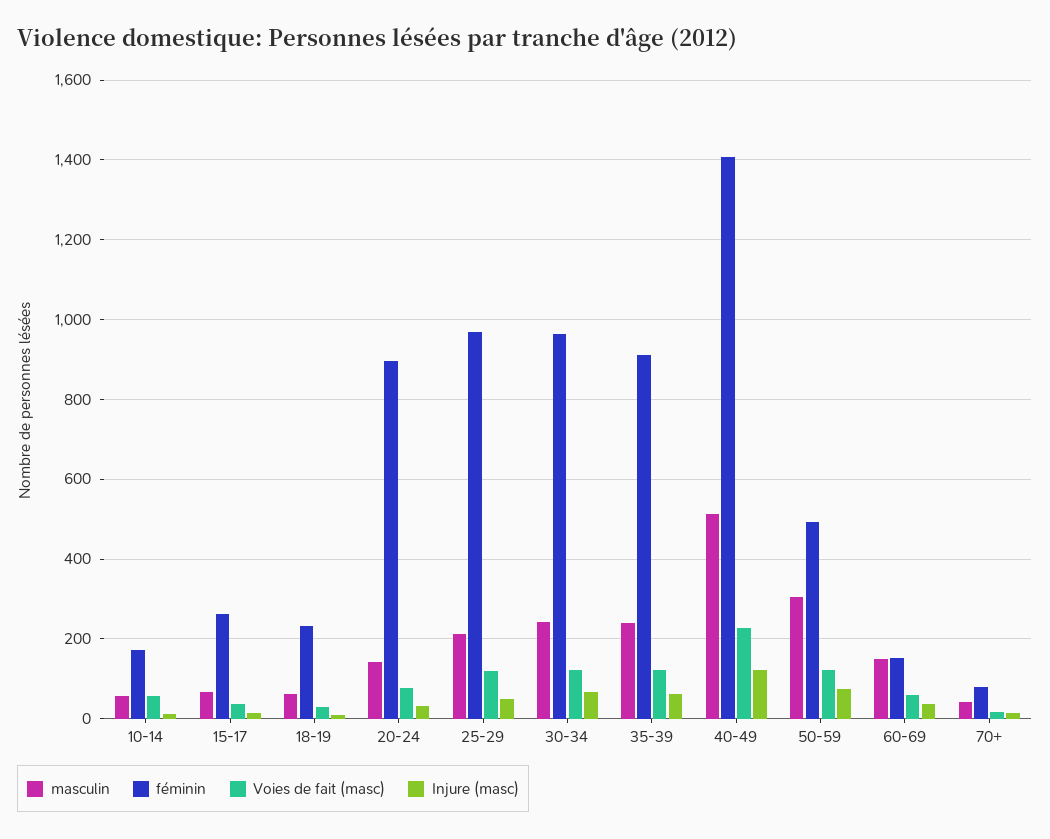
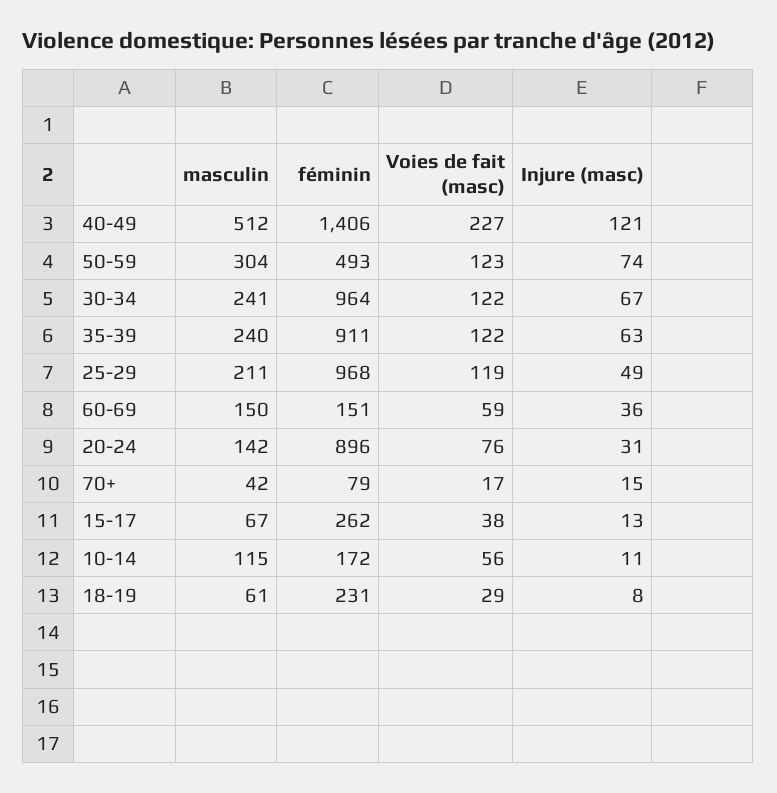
masculin, 10-14: 60 -> 115

